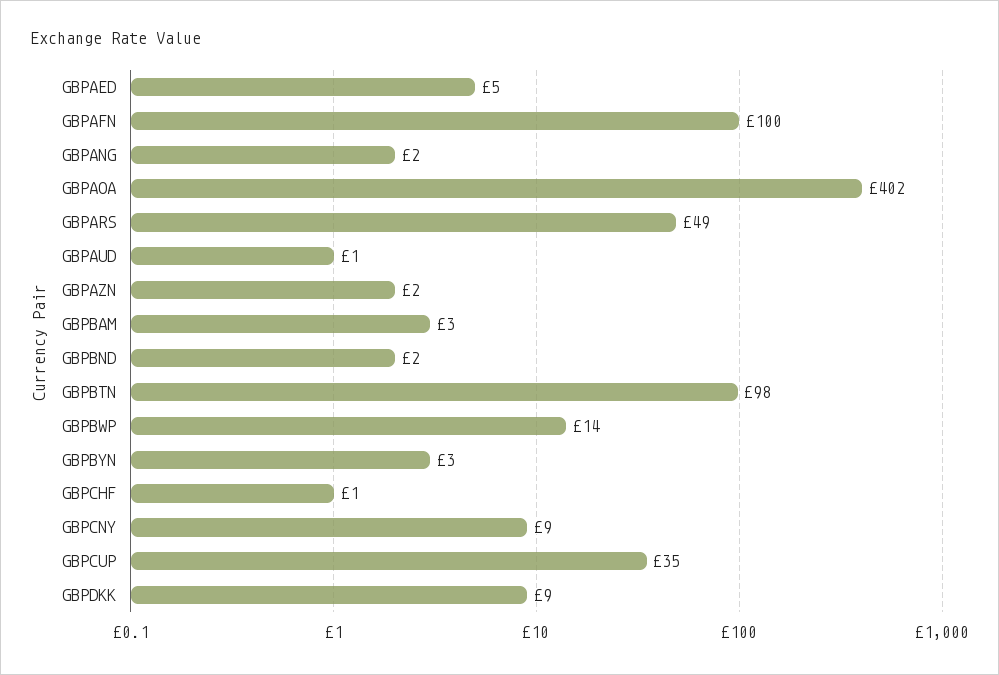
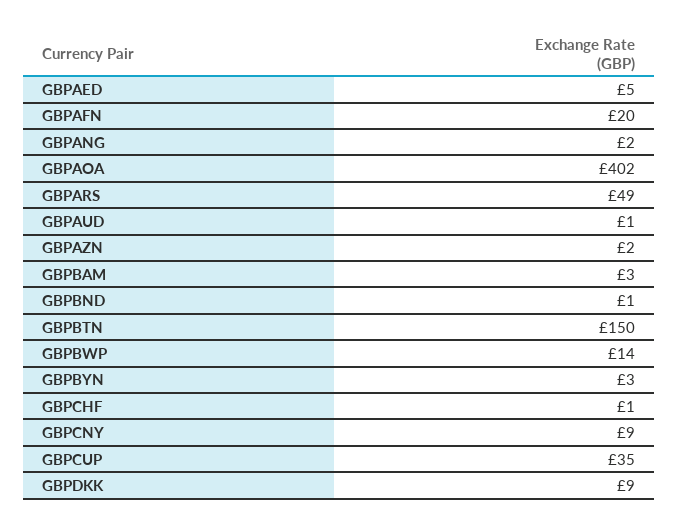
GBPAFN: 100 -> 20
GBPBND: 2 -> 1
GBPBTN: 98 -> 150

